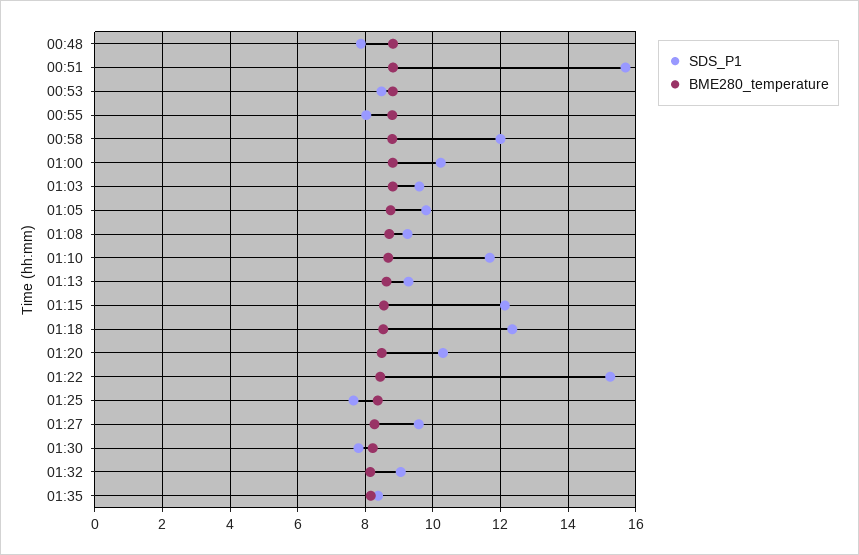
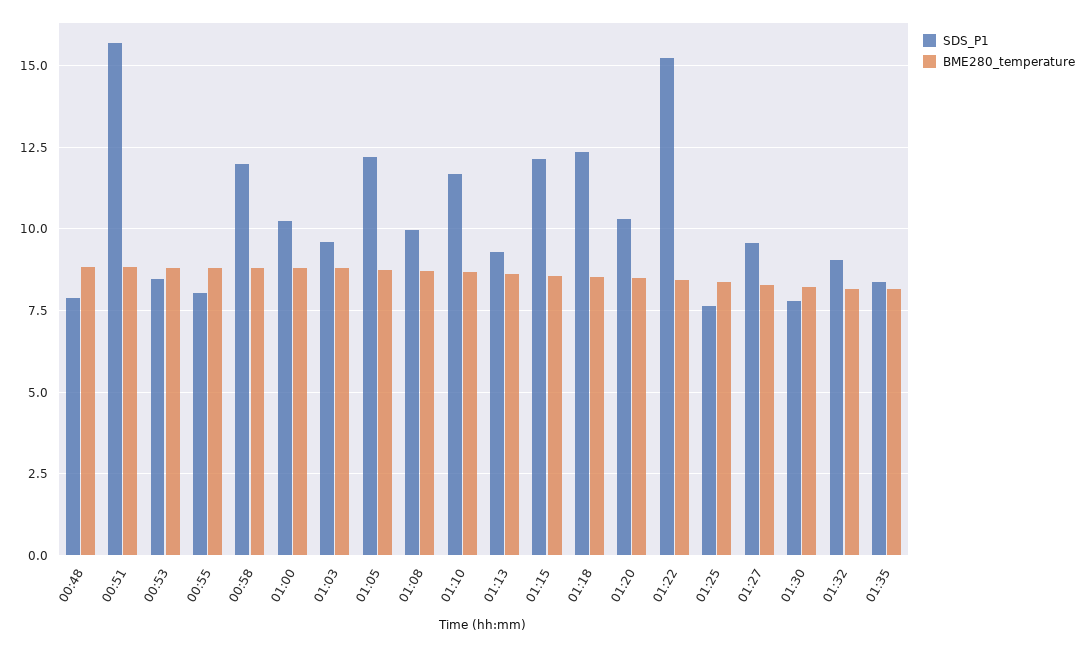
SDS_P1, 01:05: 9.8 -> 12.25
SDS_P1, 01:08: 9.2 -> 10

